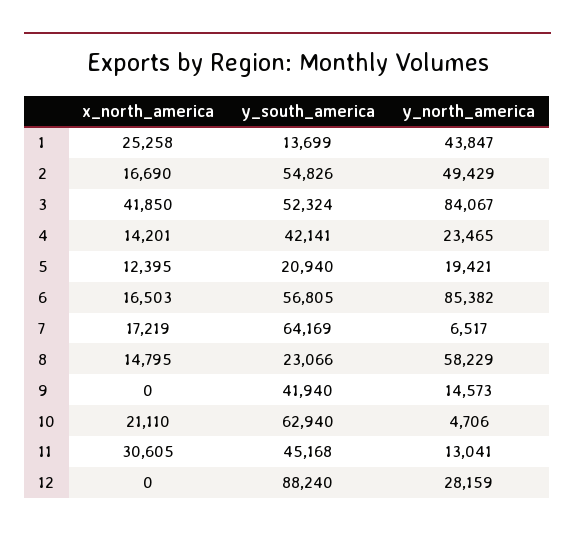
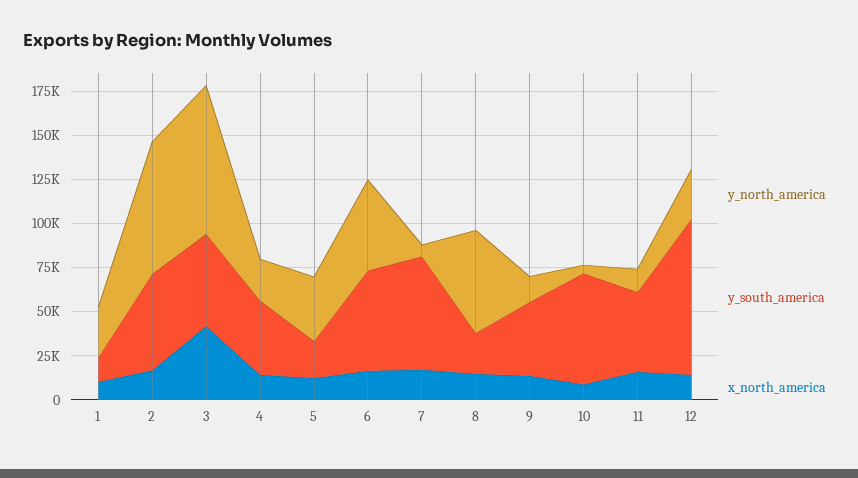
x_north_america, 1: 25258 -> 10000
y_north_america, 1: 43847 -> 30000
y_north_america, 2: 49429 -> 75000
y_north_america, 5: 19421 -> 35000
y_north_america, 6: 85382 -> 50000
x_north_america, 9: 0 -> 15000
x_north_america, 10: 21110 -> 10000
x_north_america, 11: 30605 -> 15000
x_north_america, 12: 0 -> 15000

